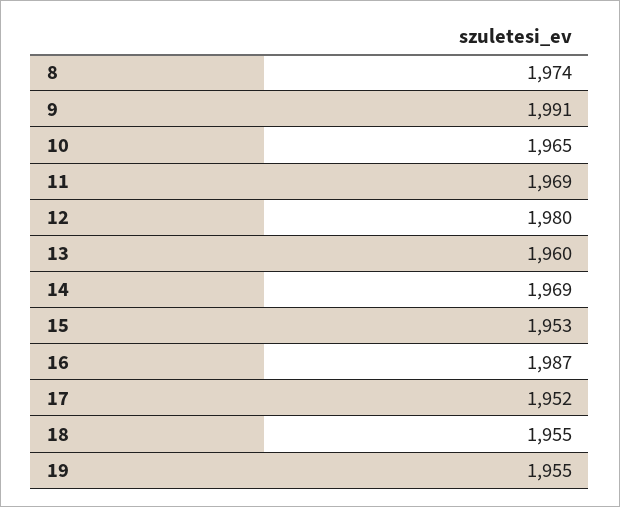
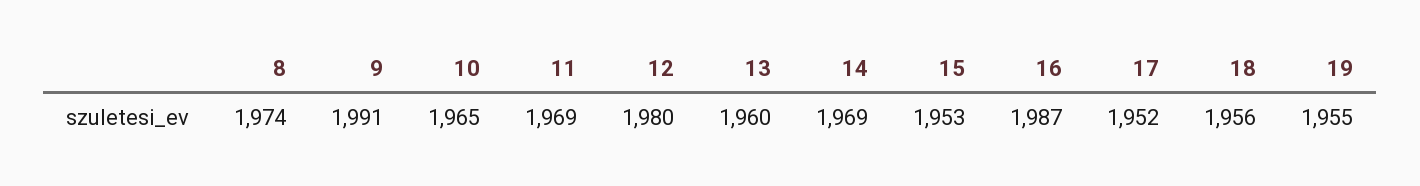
18: 1955 -> 1956

